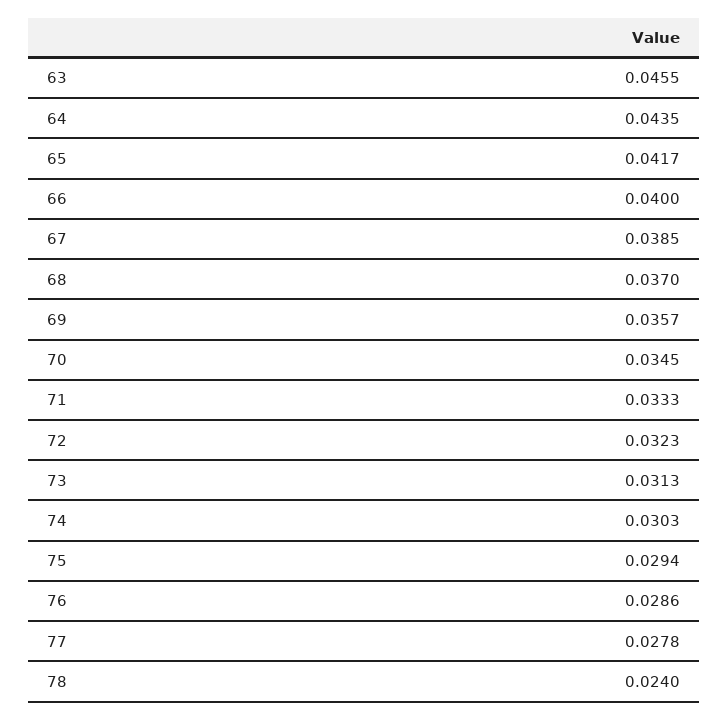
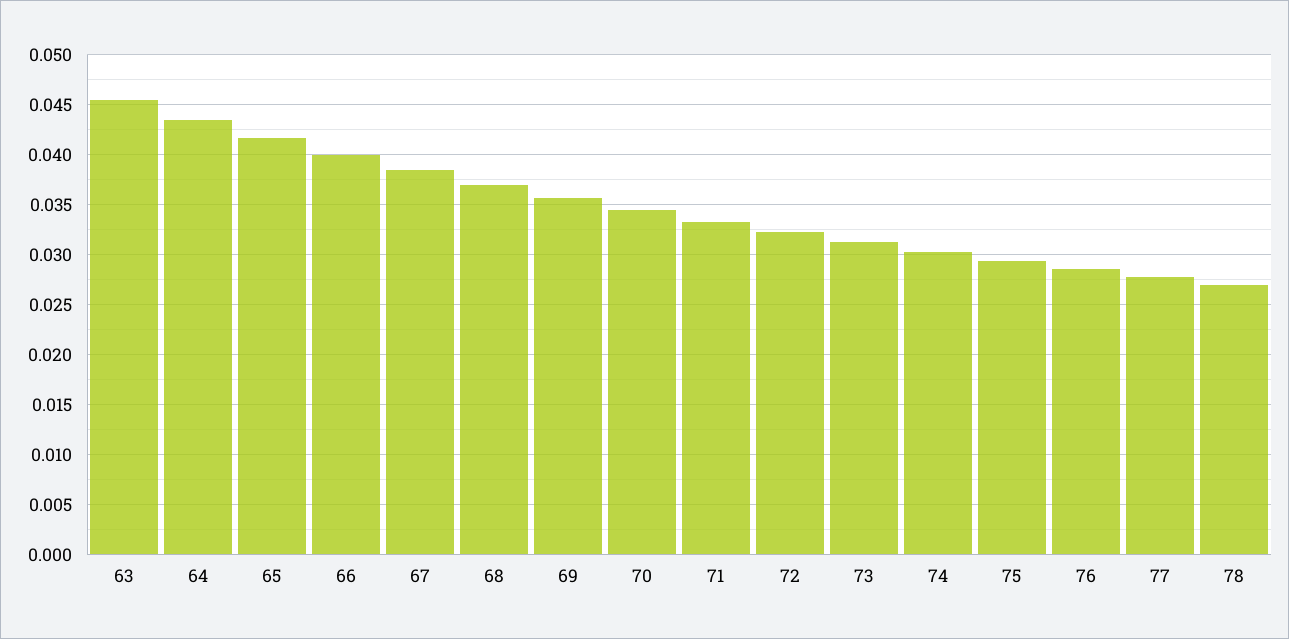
78: 0.024 -> 0.027

